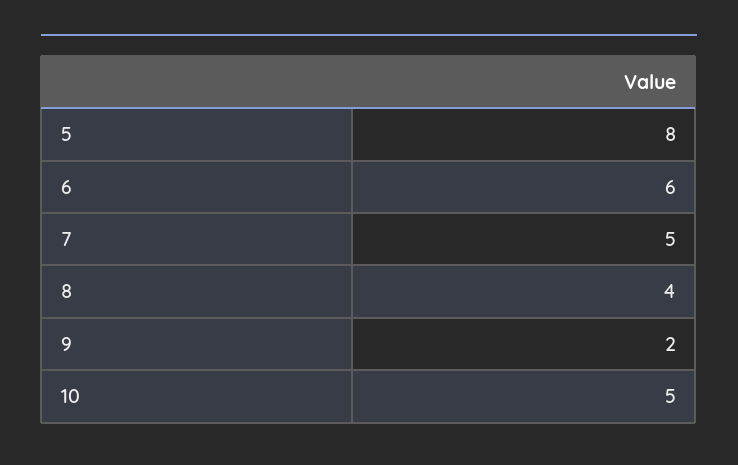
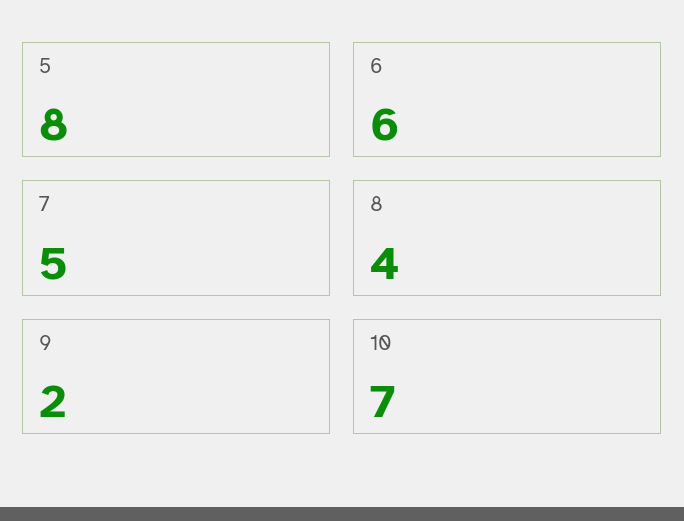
10: 5 -> 7

